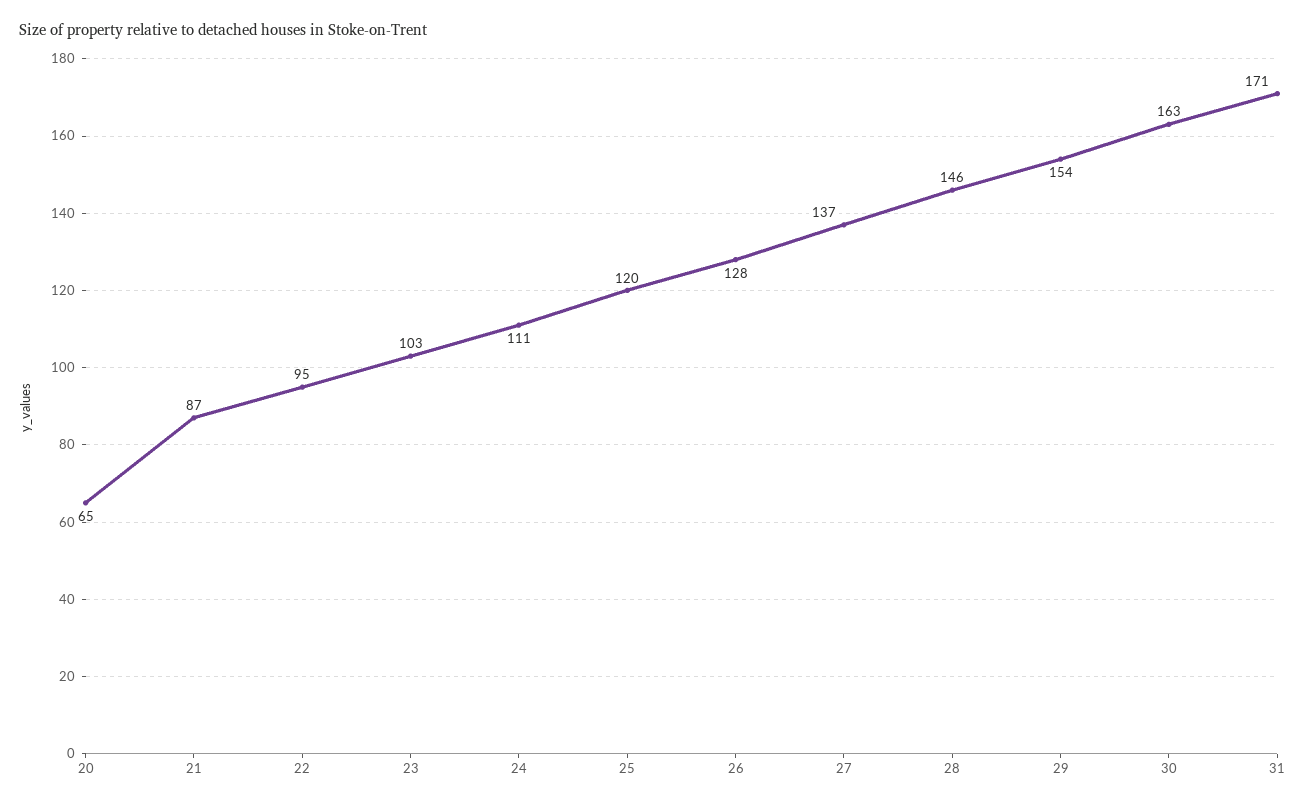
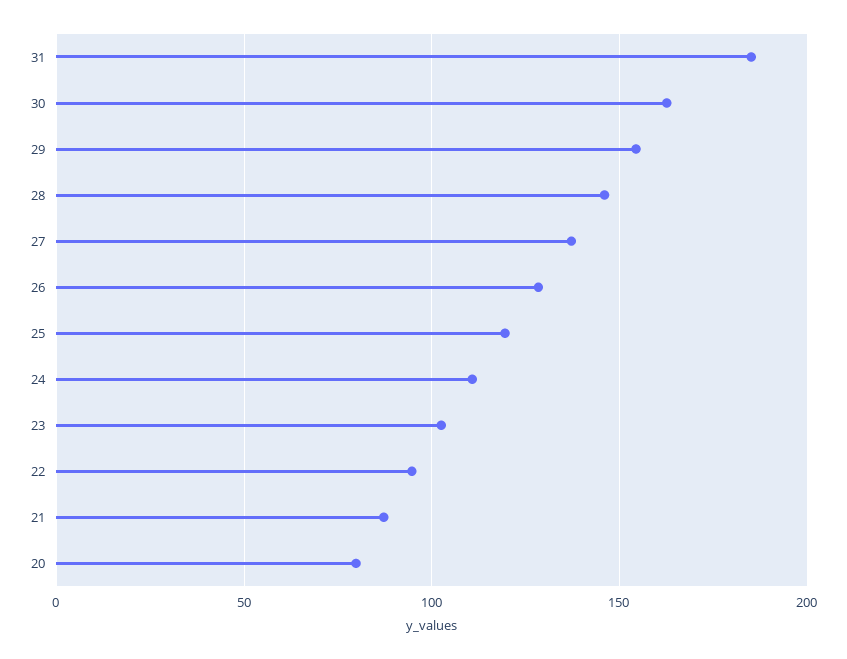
20: 65 -> 80
31: 171 -> 185

